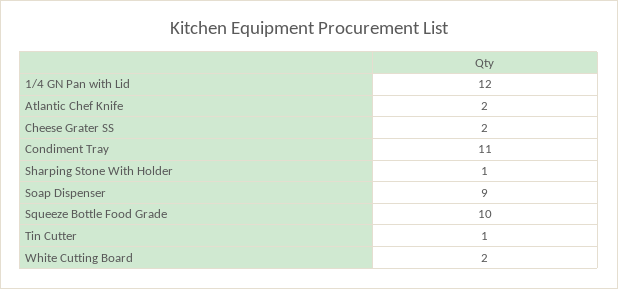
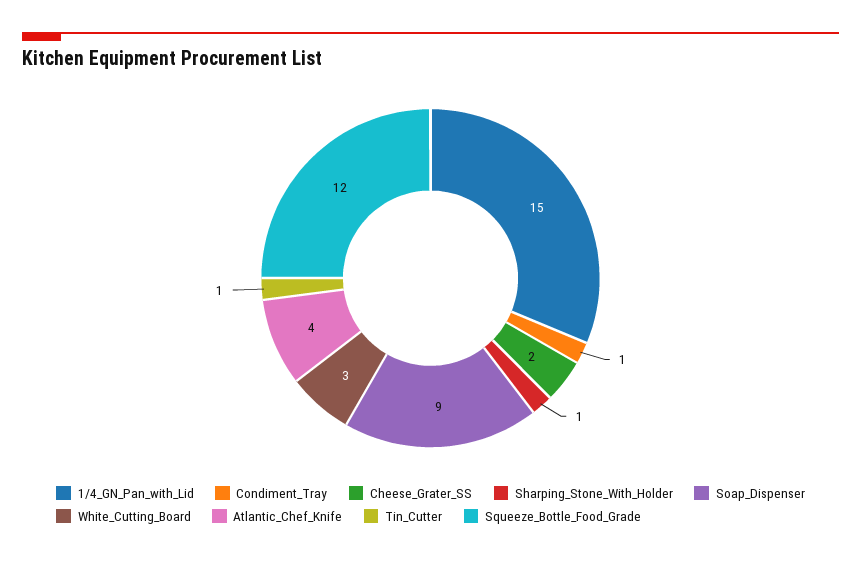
1/4 GN Pan with Lid: 12 -> 15
Atlantic Chef Knife: 2 -> 4
Condiment Tray: 11 -> 1
Squeeze Bottle Food Grade: 10 -> 12
White Cutting Board: 2 -> 3

